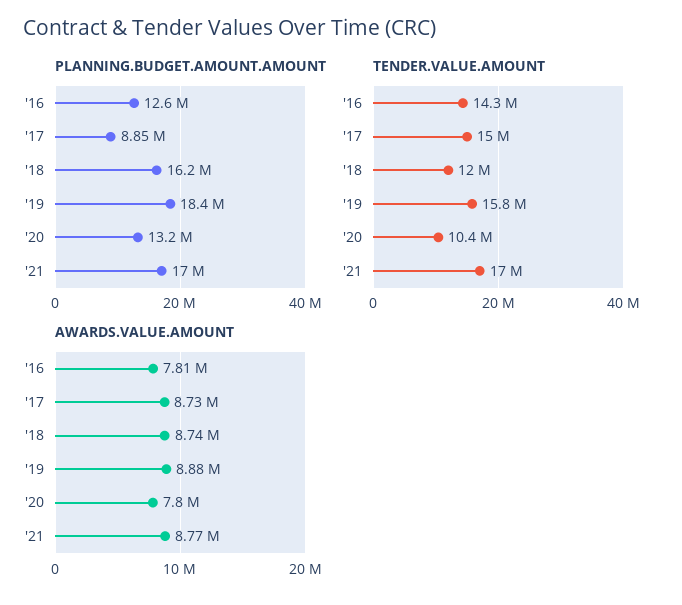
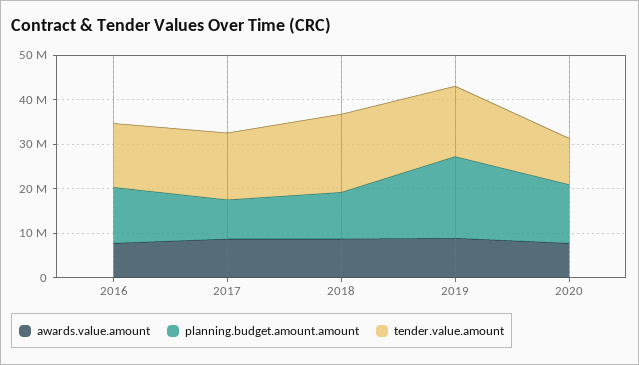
PLANNING.BUDGET.AMOUNT.AMOUNT, '18: 16200000 -> 10000000
PLANNING.BUDGET.AMOUNT.AMOUNT, '21: 17000000 -> none
TENDER.VALUE.AMOUNT, '18: 12000000 -> 18000000
TENDER.VALUE.AMOUNT, '21: 17000000 -> none
AWARDS.VALUE.AMOUNT, '21: 8770000 -> none

